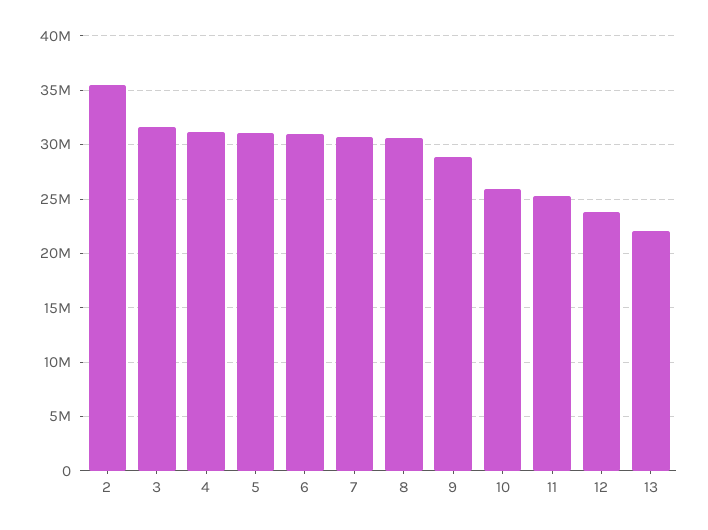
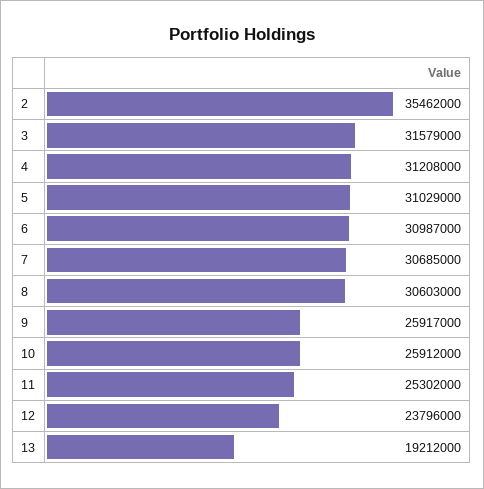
9: 29000000 -> 25917000
13: 22000000 -> 19212000

